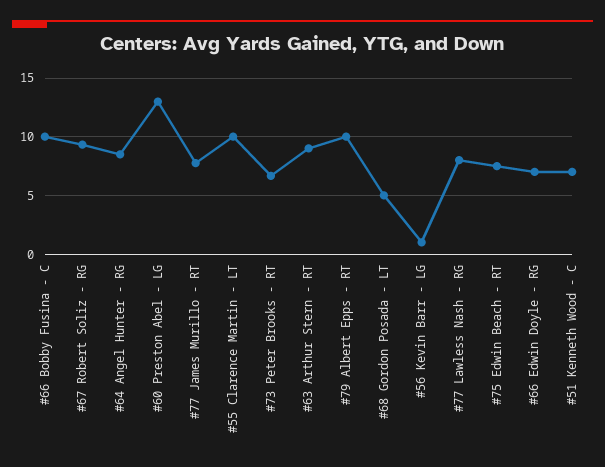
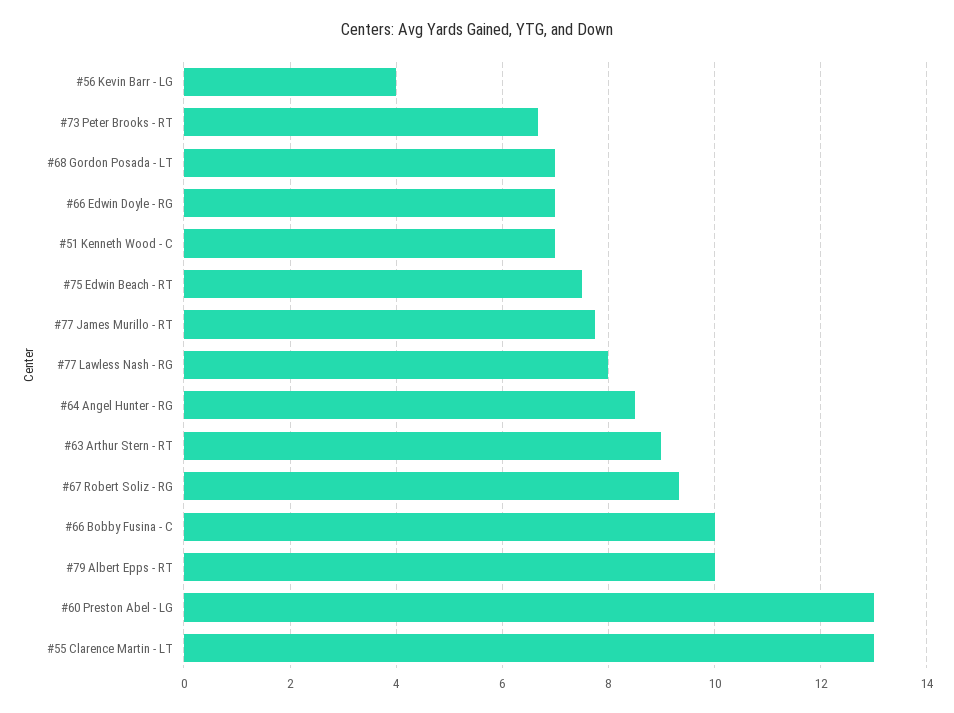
#55 Clarence Martin - LT: 10 -> 13
#68 Gordon Posada - LT: 5 -> 7
#56 Kevin Barr - LG: 1 -> 4

